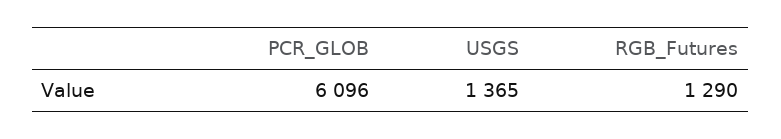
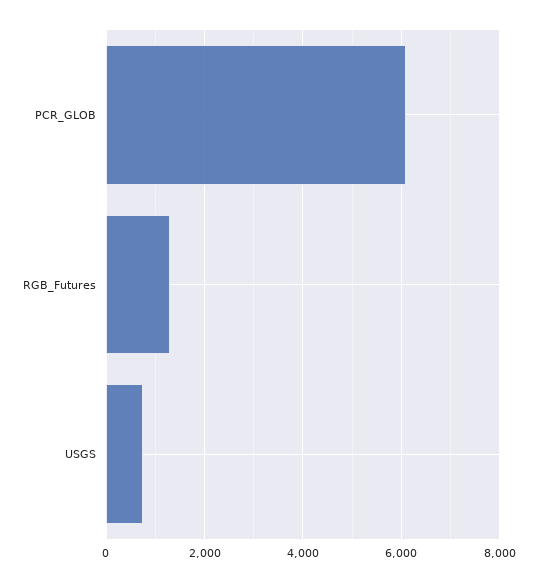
USGS: 1365 -> 800

